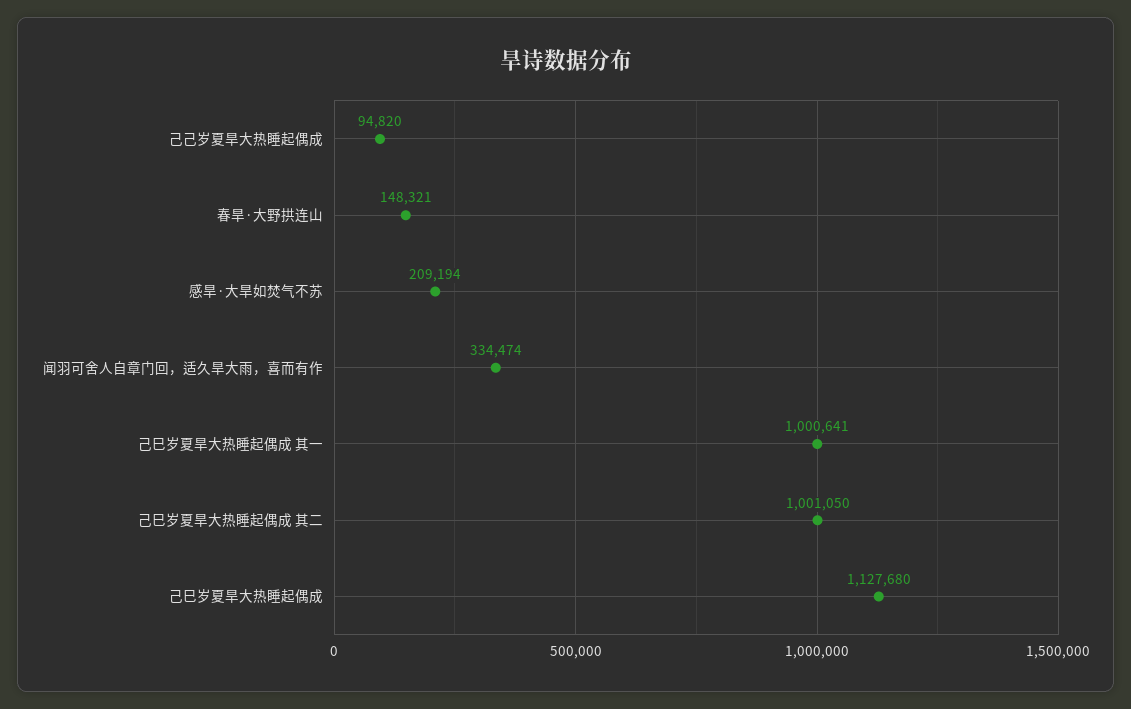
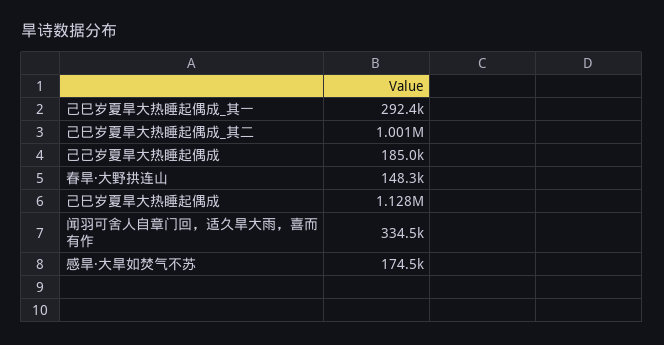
己己岁夏旱大热睡起偶成: 94820 -> 185000
感旱·大旱如焚气不苏: 209194 -> 174500
己巳岁夏旱大热睡起偶成 其一: 1000641 -> 292400

